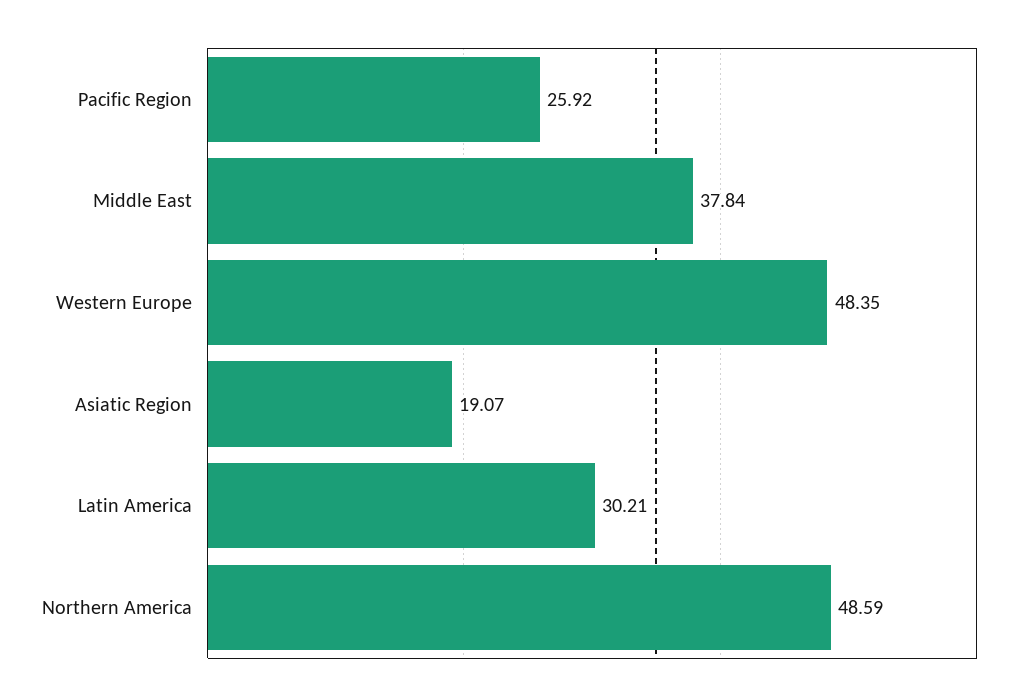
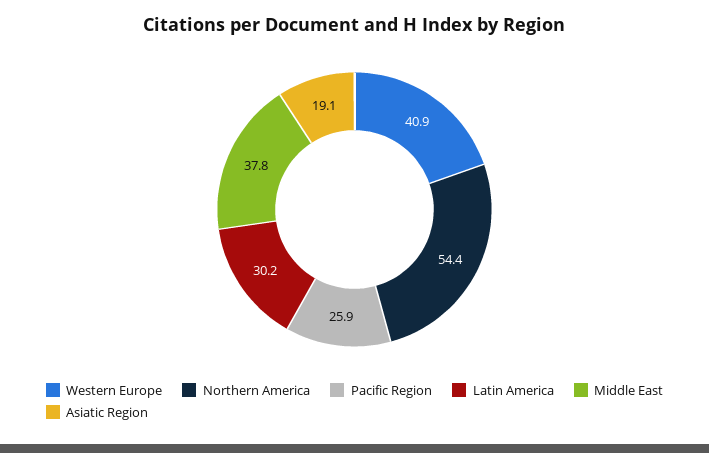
Western Europe: 48.35 -> 40.9
Northern America: 48.59 -> 54.4

